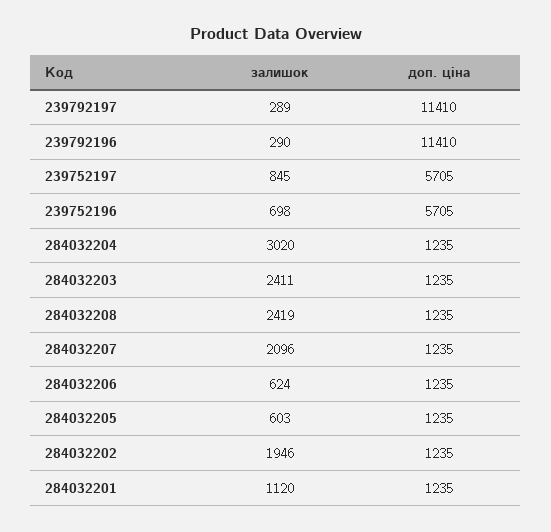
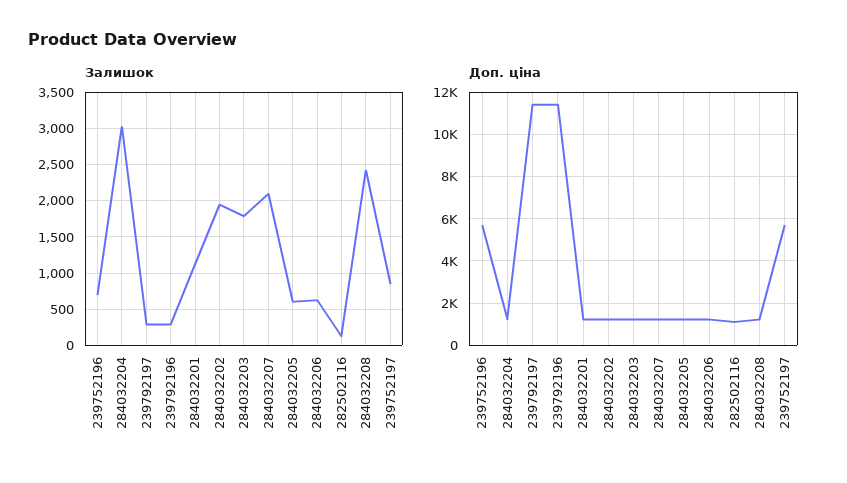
залишок, 284032203: 2411 -> 1800
залишок, 282502116: none -> 100
доп. ціна, 282502116: none -> 1000

